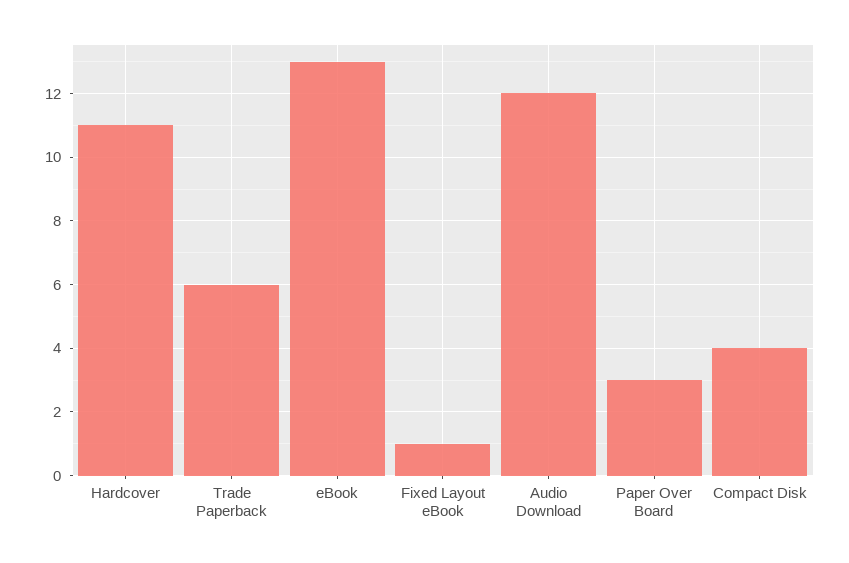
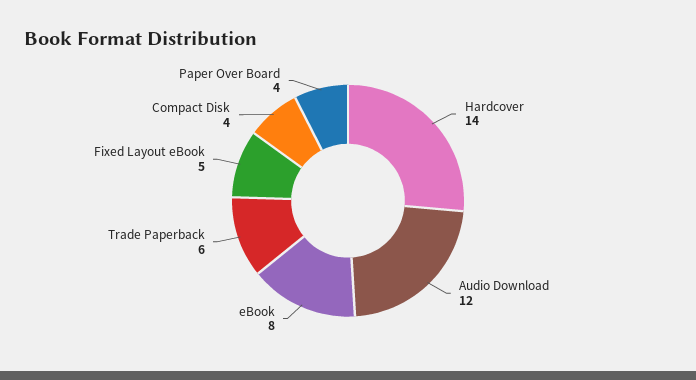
Hardcover: 11 -> 14
eBook: 13 -> 8
Fixed Layout eBook: 1 -> 5
Paper Over Board: 3 -> 4

